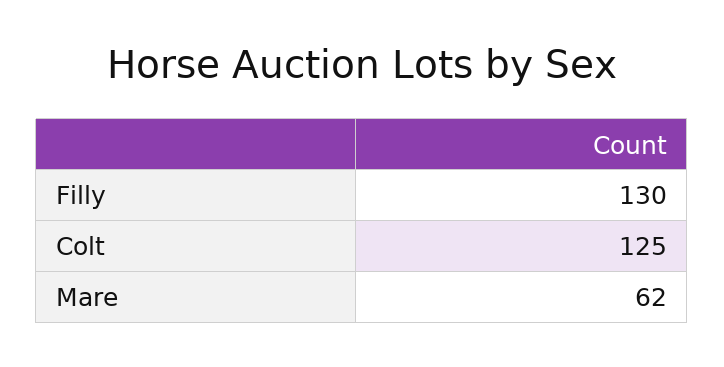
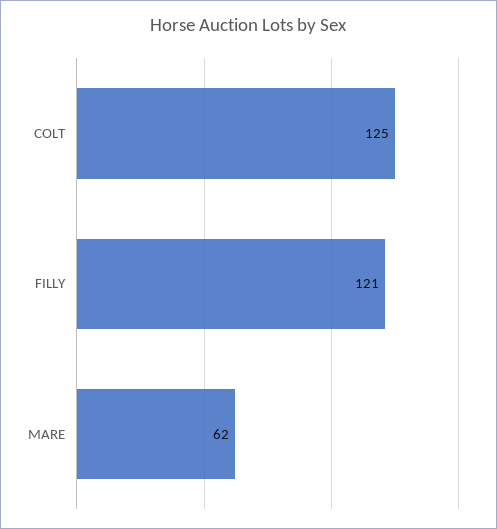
Filly: 130 -> 121

